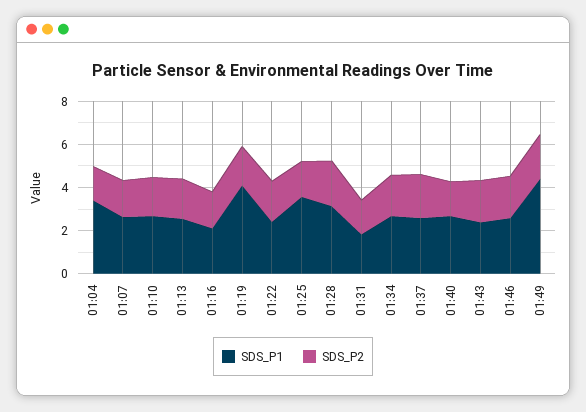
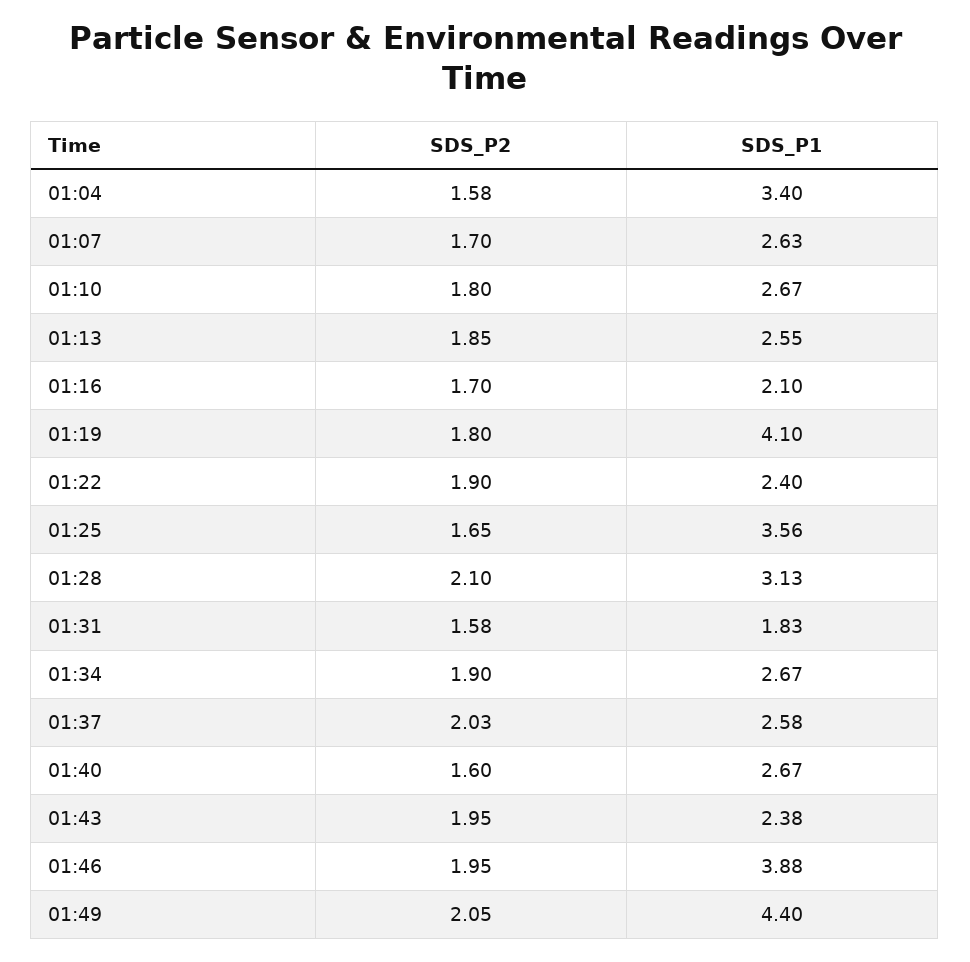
SDS_P1, 01:46: 2.5 -> 3.88

